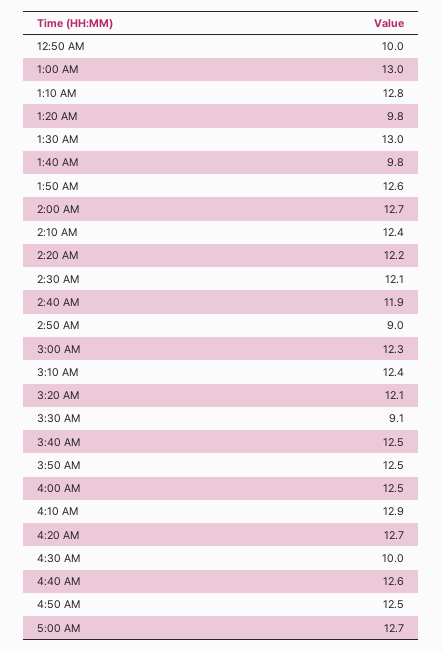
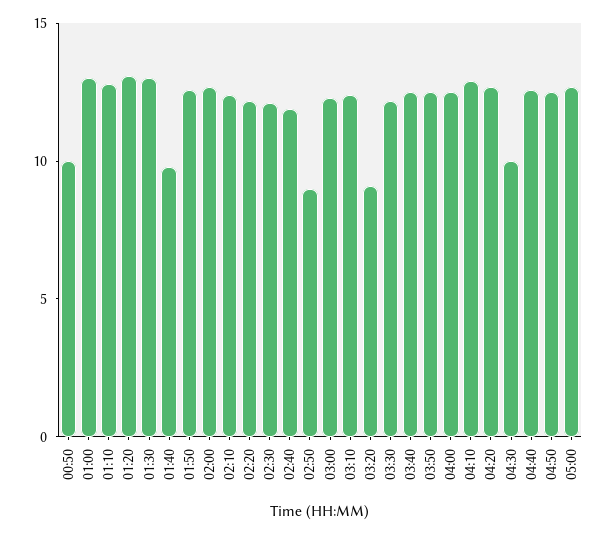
1:20 AM: 9.8 -> 13
3:20 AM: 12.1 -> 9
3:30 AM: 9.1 -> 12

